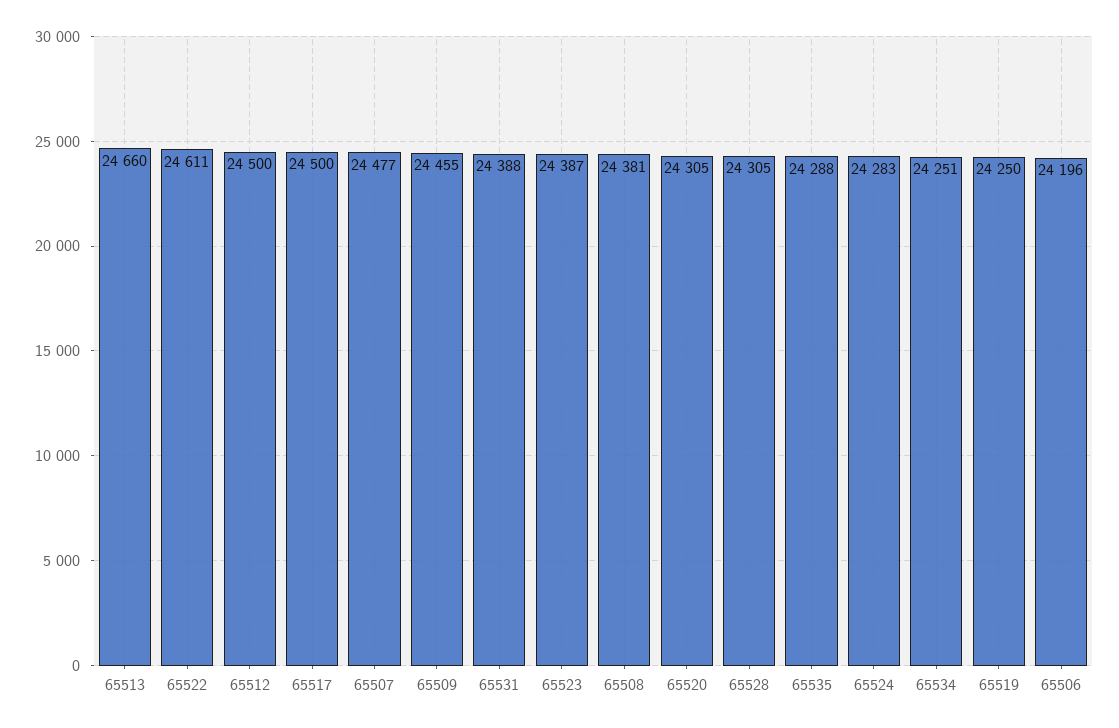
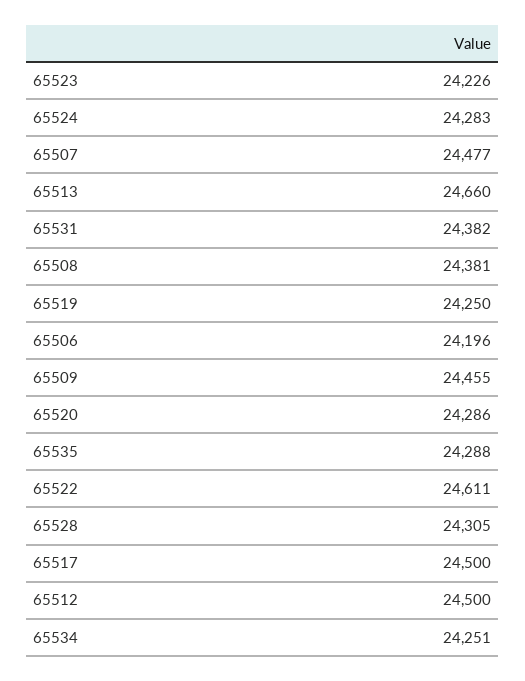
65531: 24388 -> 24382
65523: 24387 -> 24226
65520: 24305 -> 24286

